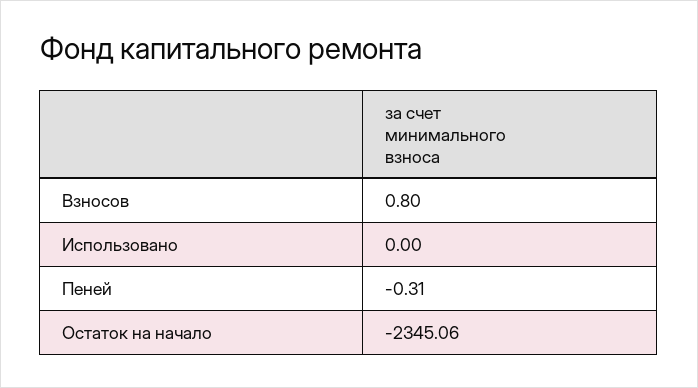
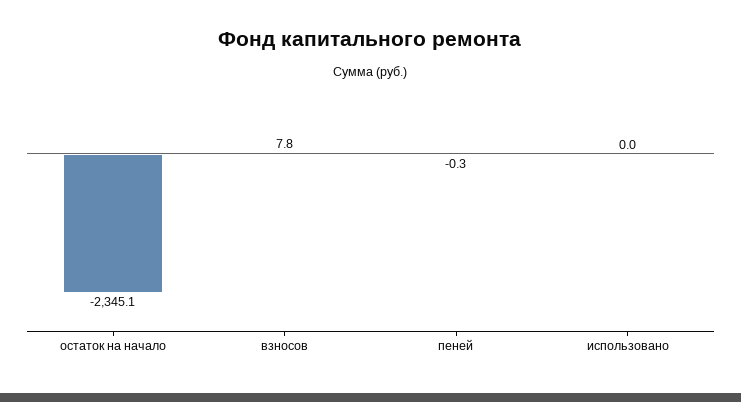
Взносов: 0.8 -> 7.8

